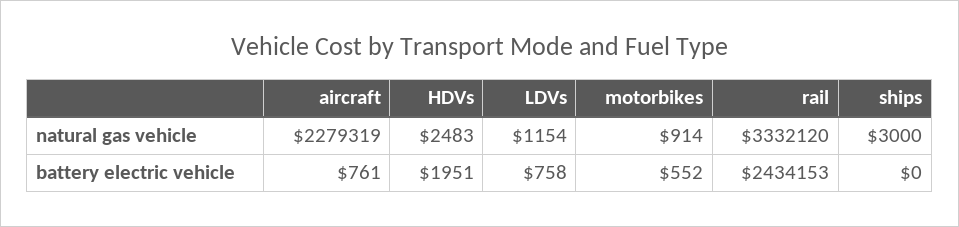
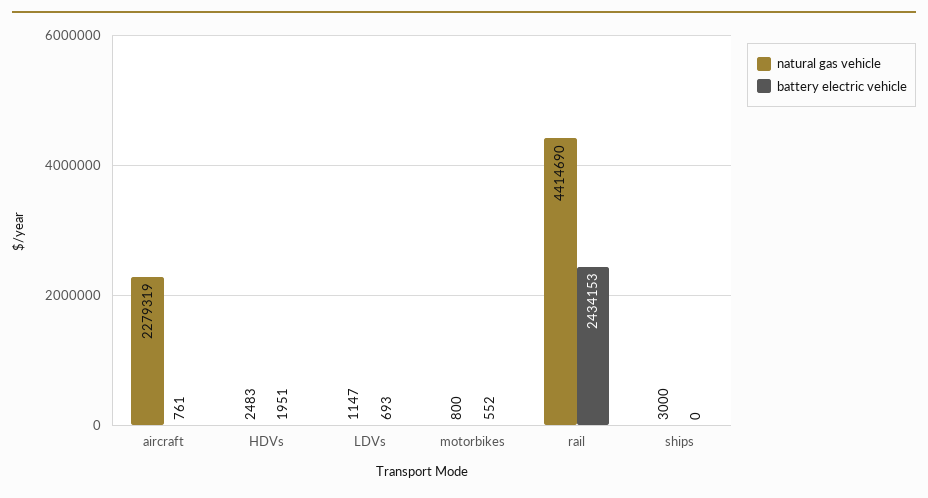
natural gas vehicle, LDVs: 1154 -> 1147
natural gas vehicle, motorbikes: 914 -> 800
natural gas vehicle, rail: 3332120 -> 4414690
battery electric vehicle, LDVs: 758 -> 693

